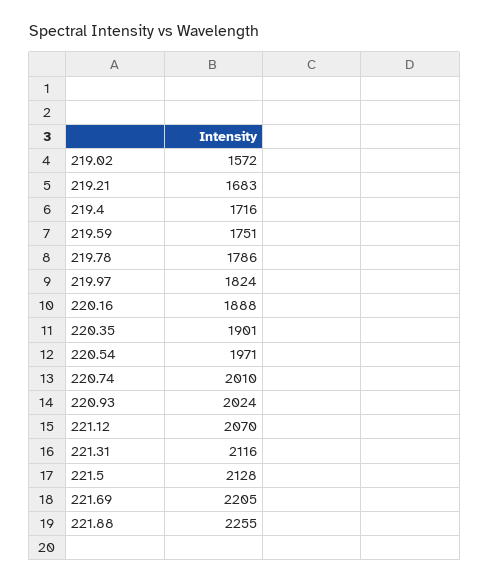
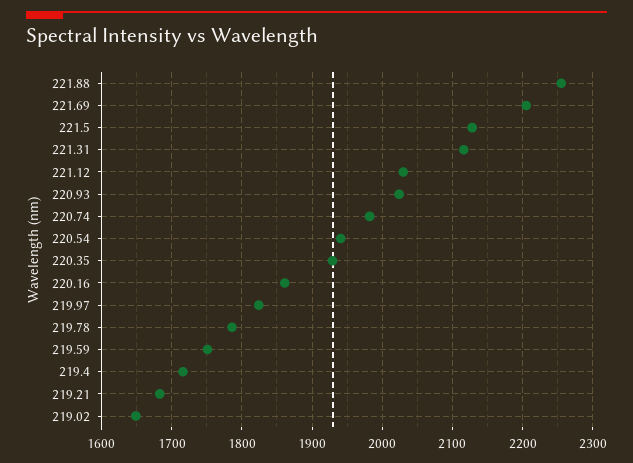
219.02: 1572 -> 1650
220.16: 1888 -> 1860
220.35: 1901 -> 1930
220.54: 1971 -> 1940
220.74: 2010 -> 1980
221.12: 2070 -> 2030

